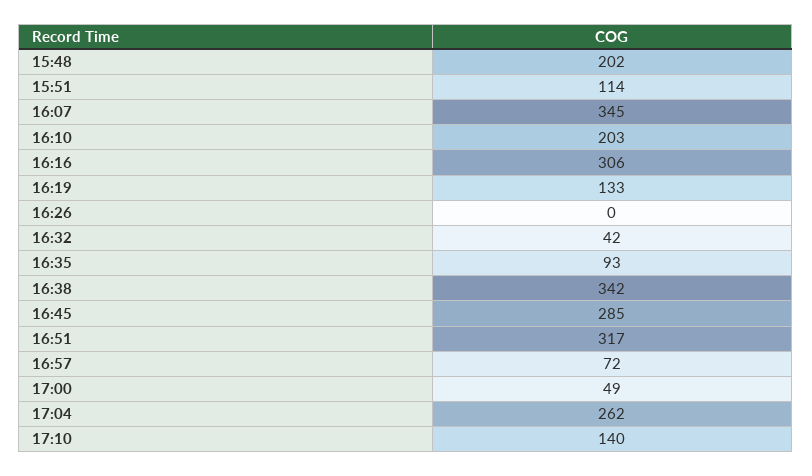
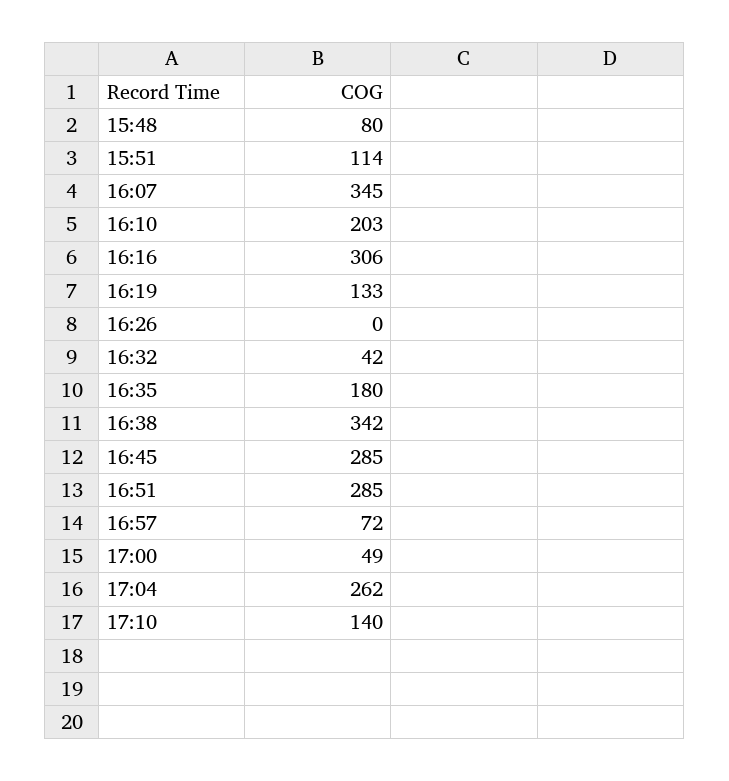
15:48: 202 -> 80
16:35: 93 -> 180
16:51: 317 -> 285

